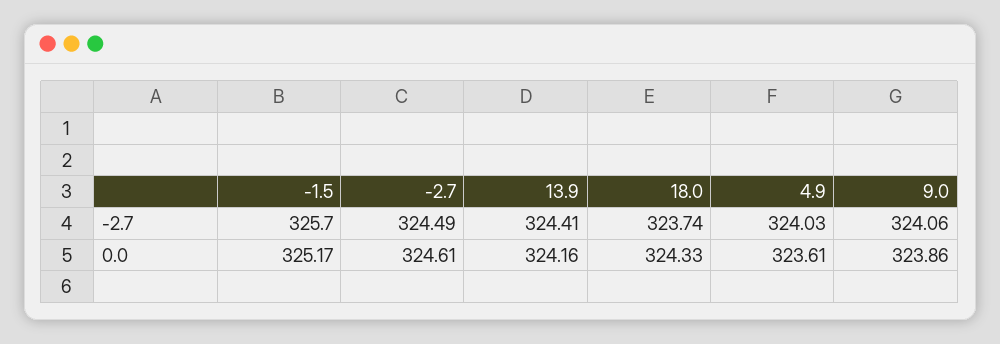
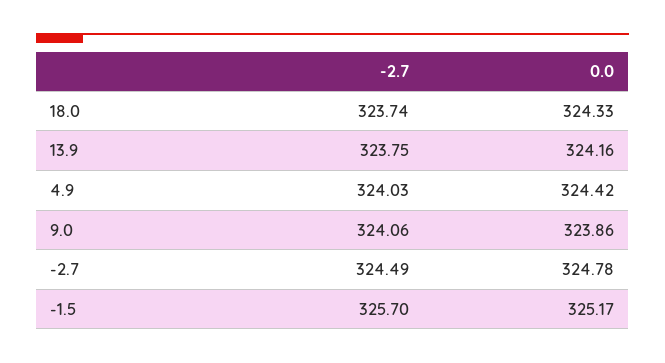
13.9, -2.7: 324.41 -> 323.75
-2.7, 0.0: 324.61 -> 324.78
4.9, 0.0: 323.61 -> 324.42

